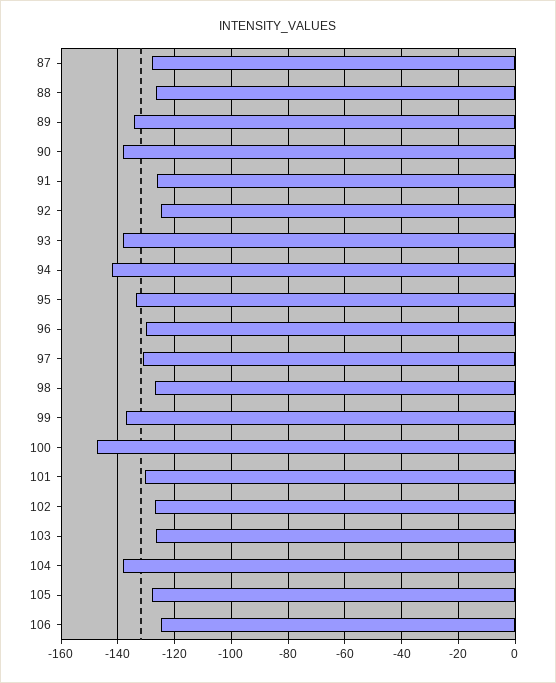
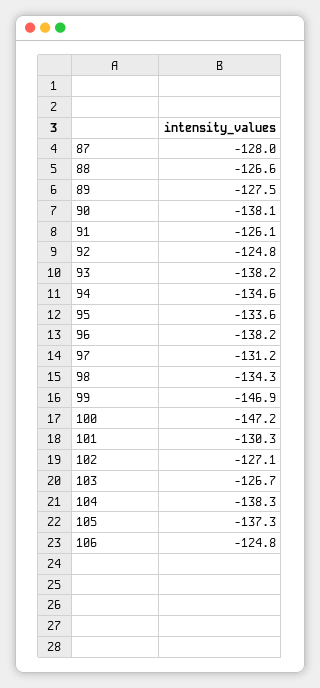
89: -135 -> -127.5
94: -142.5 -> -134.6
96: -130 -> -138.2
98: -127.5 -> -134.3
99: -137.5 -> -146.9
105: -127.5 -> -137.3

